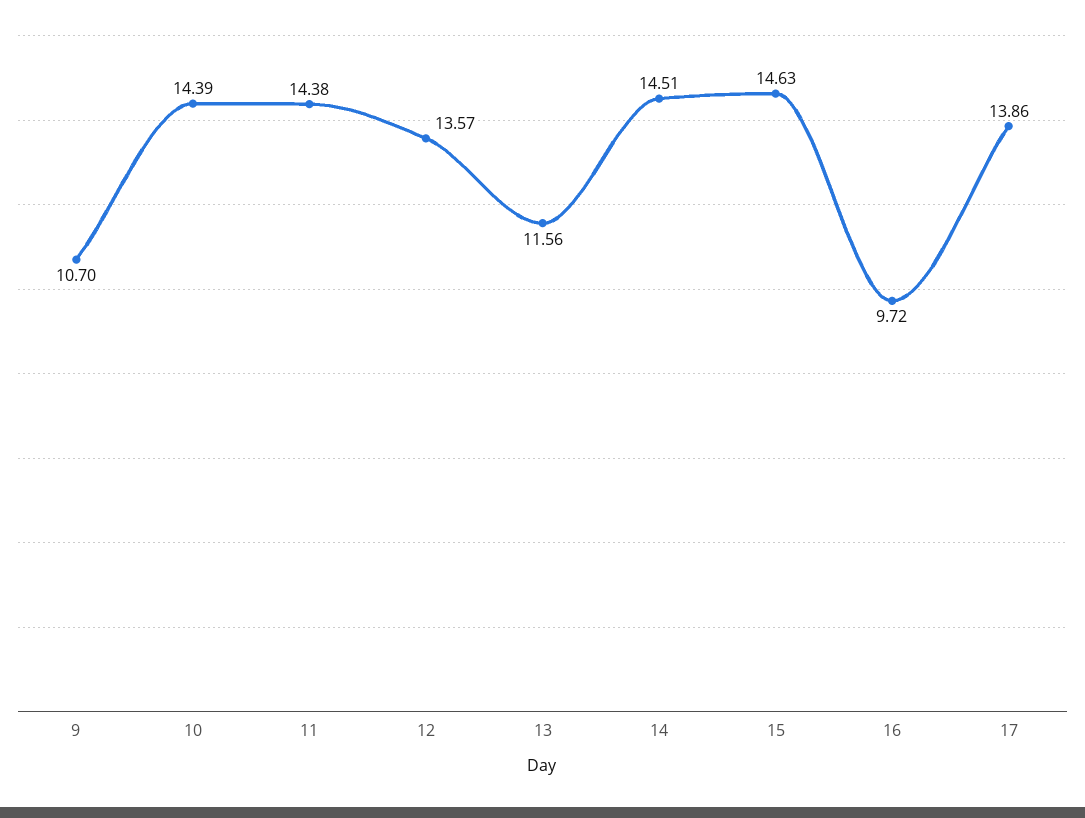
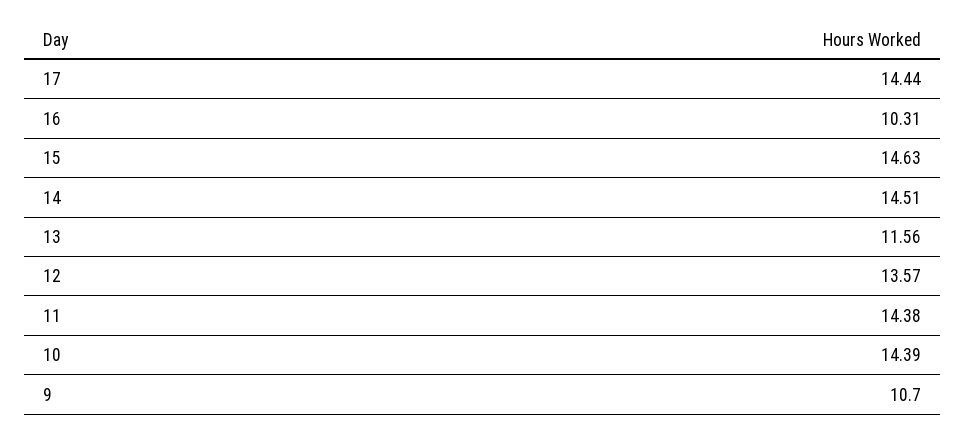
16: 9.72 -> 10.31
17: 13.86 -> 14.44

